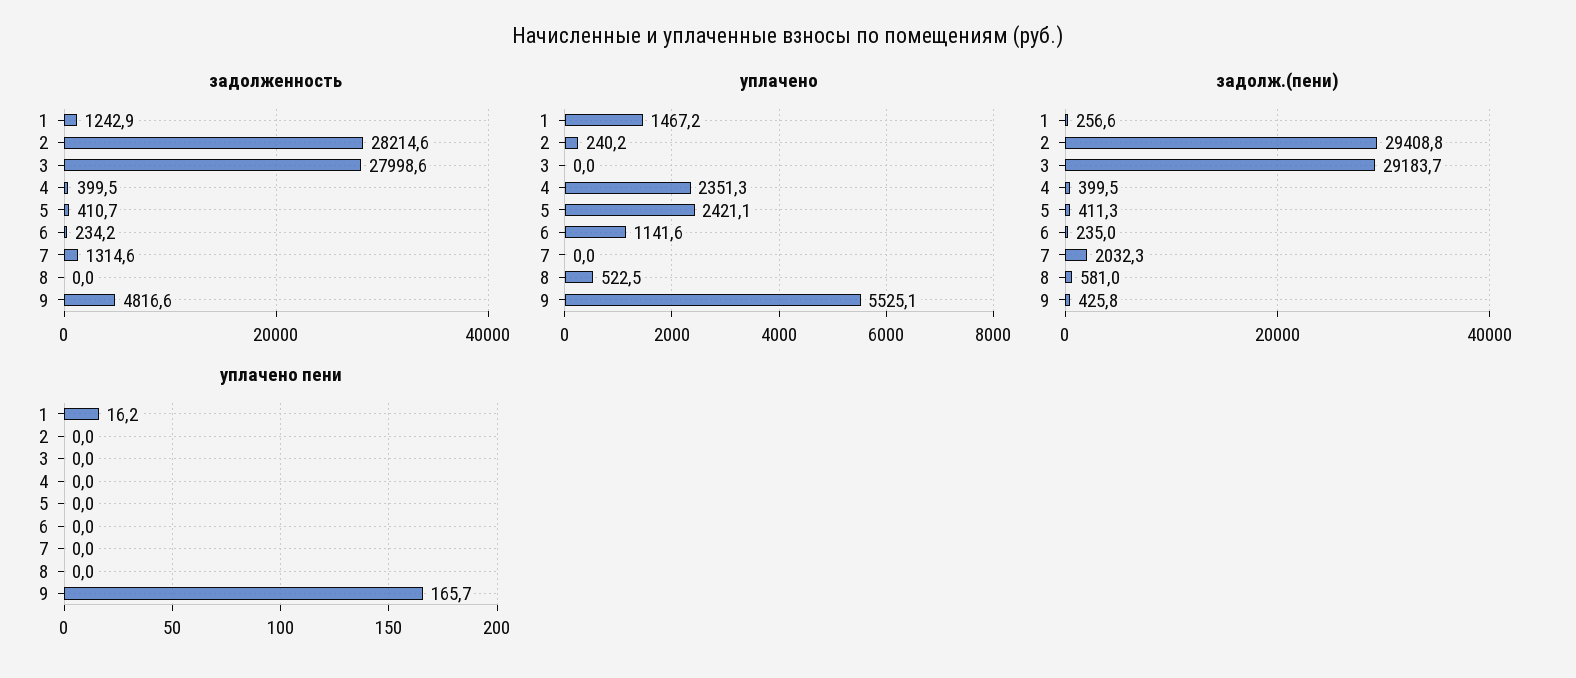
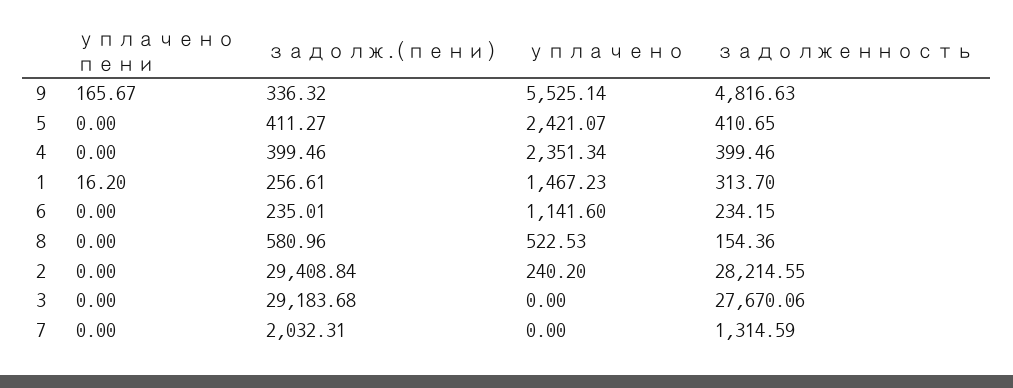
задолженность, 1: 1242.9 -> 313.7
задолженность, 3: 27998.6 -> 27670.06
задолженность, 8: 0 -> 154.36
задолж.(пени), 9: 425.8 -> 336.32

